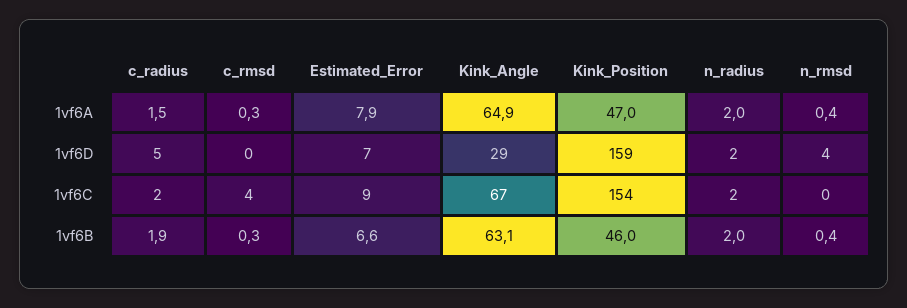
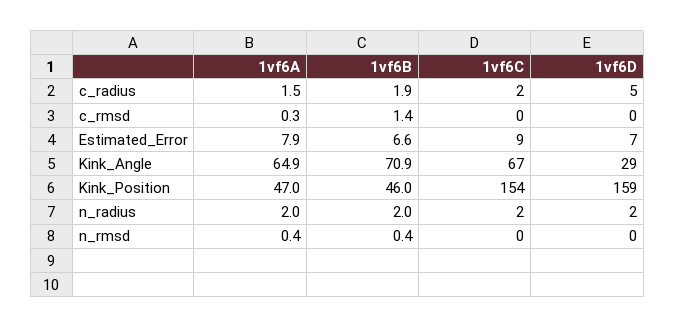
n_rmsd, 1vf6D: 4 -> 0
c_rmsd, 1vf6C: 4 -> 0
c_rmsd, 1vf6B: 0.3 -> 1.4
Kink_Angle, 1vf6B: 63.1 -> 70.9

